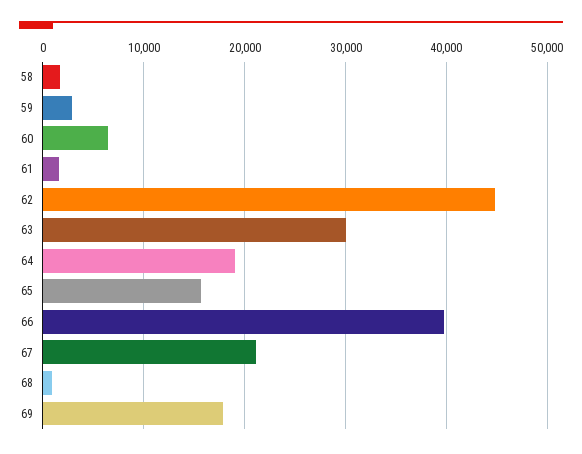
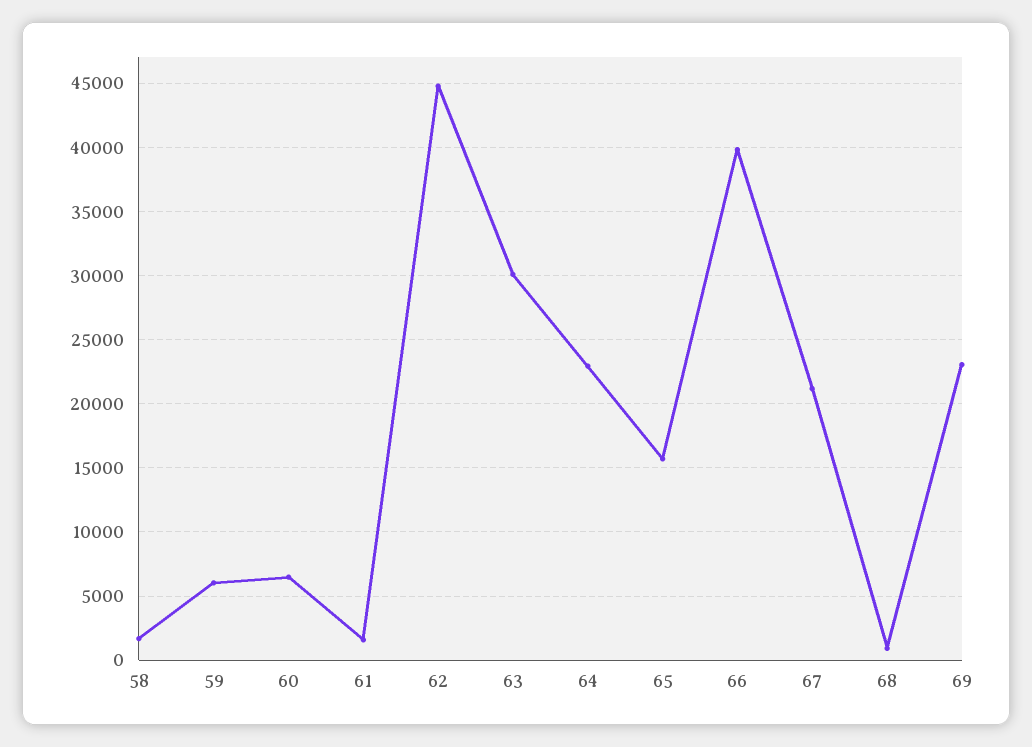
59: 3000 -> 6000
64: 19000 -> 23000
69: 18000 -> 23000

